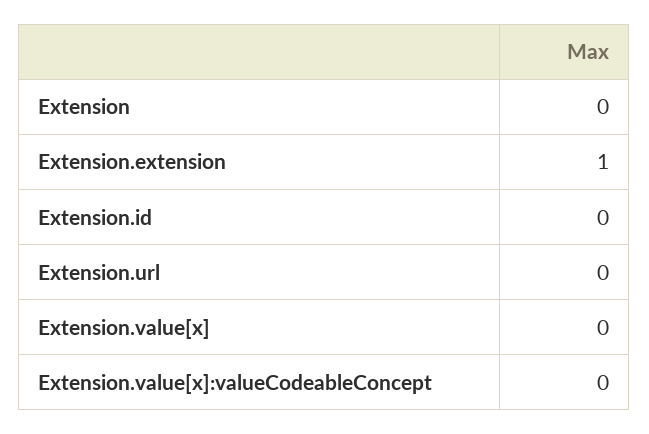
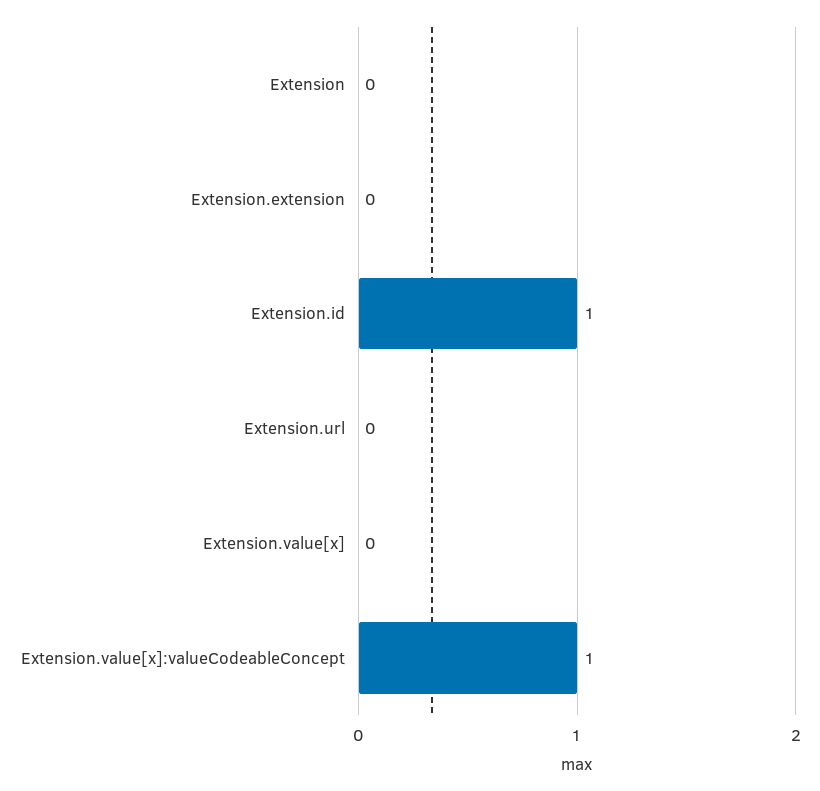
Extension.extension: 1 -> 0
Extension.id: 0 -> 1
Extension.value[x]:valueCodeableConcept: 0 -> 1

